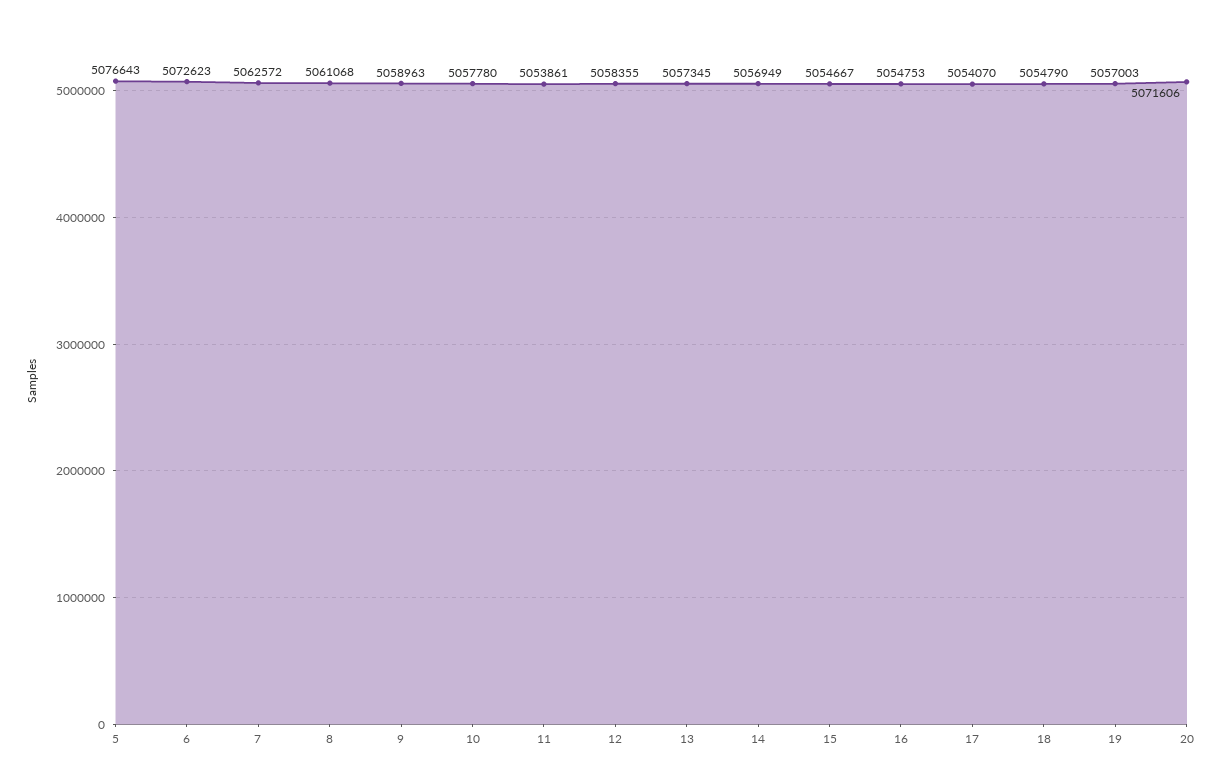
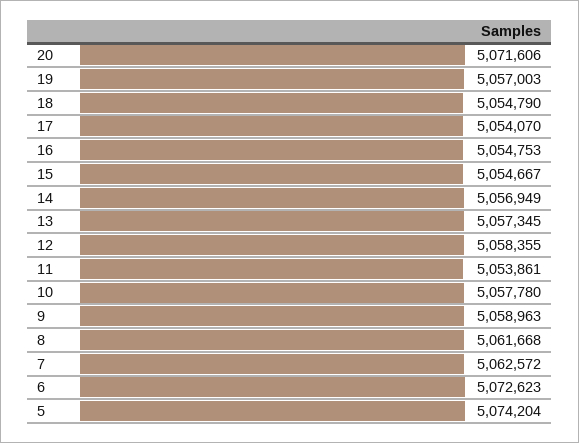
5: 5076643 -> 5074204
8: 5061068 -> 5061668

